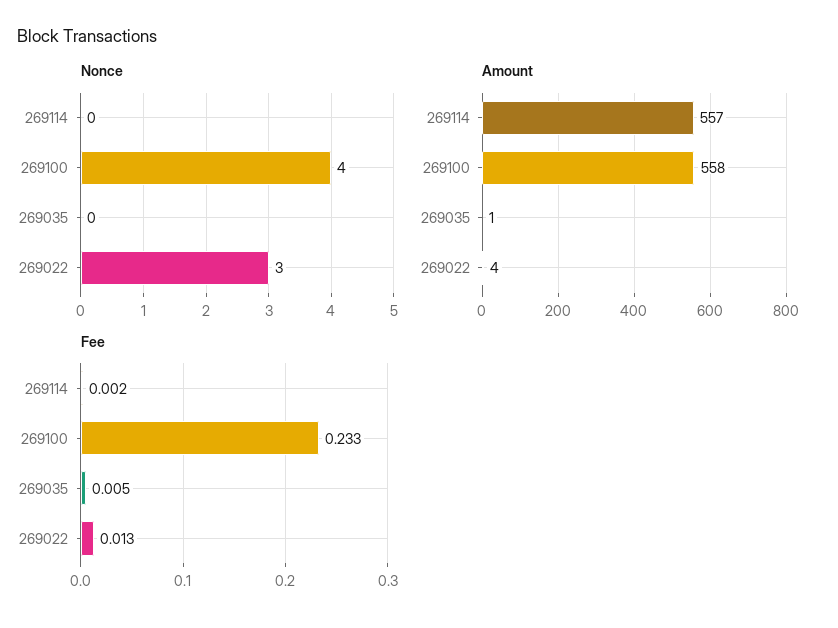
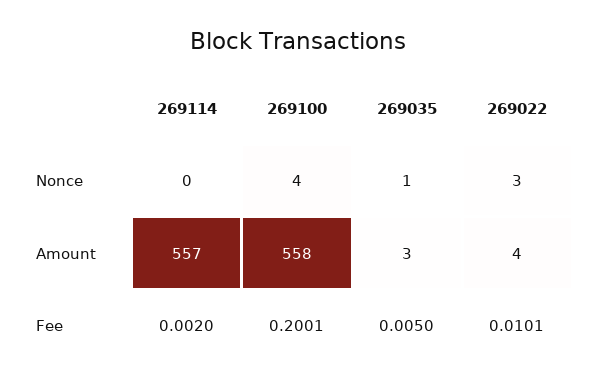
Nonce, 269035: 0 -> 1
Amount, 269035: 1 -> 3
Fee, 269100: 0.233 -> 0.2001
Fee, 269022: 0.013 -> 0.0101

